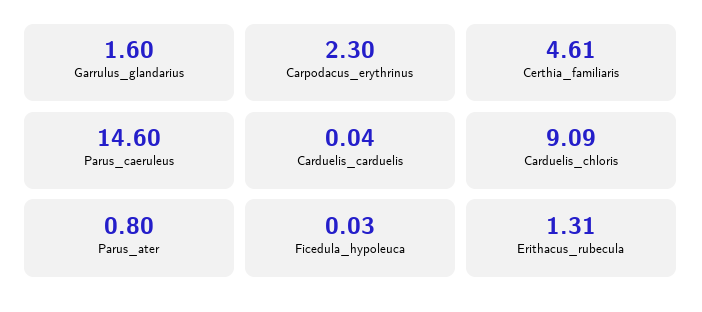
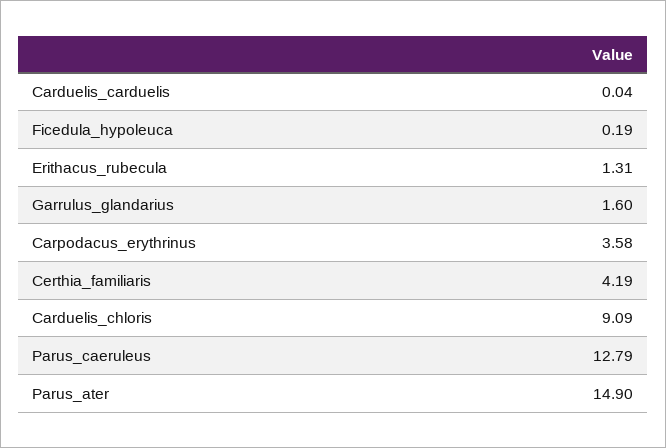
Carpodacus_erythrinus: 2.3 -> 3.58
Certhia_familiaris: 4.61 -> 4.19
Parus_caeruleus: 14.6 -> 12.79
Parus_ater: 0.8 -> 14.9
Ficedula_hypoleuca: 0.03 -> 0.19

